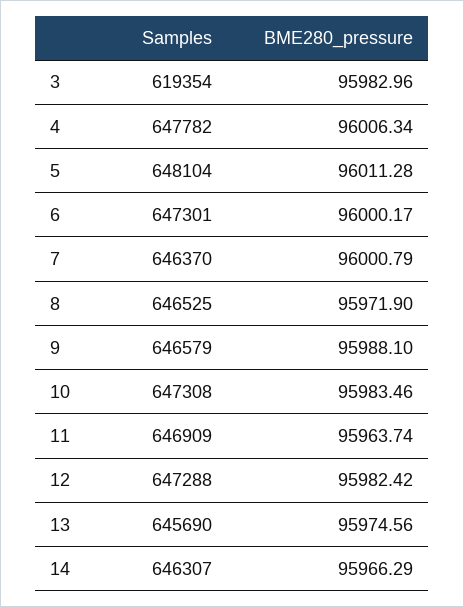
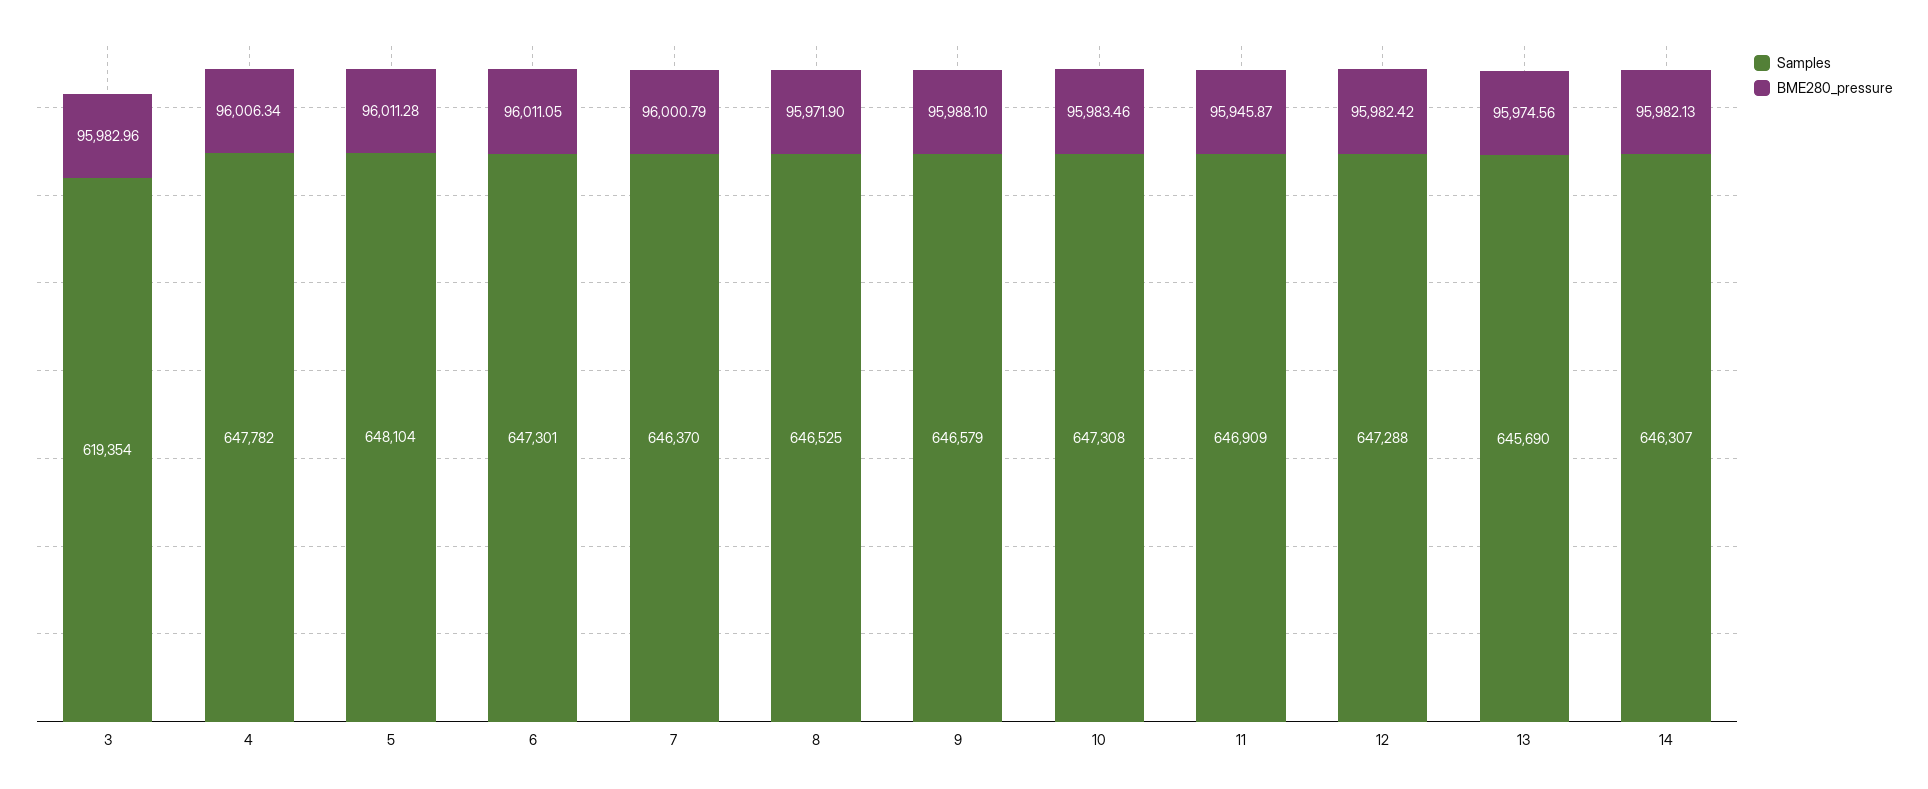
BME280_pressure, 6: 96000.17 -> 96011.05
BME280_pressure, 11: 95963.74 -> 95945.87
BME280_pressure, 14: 95966.29 -> 95982.13

